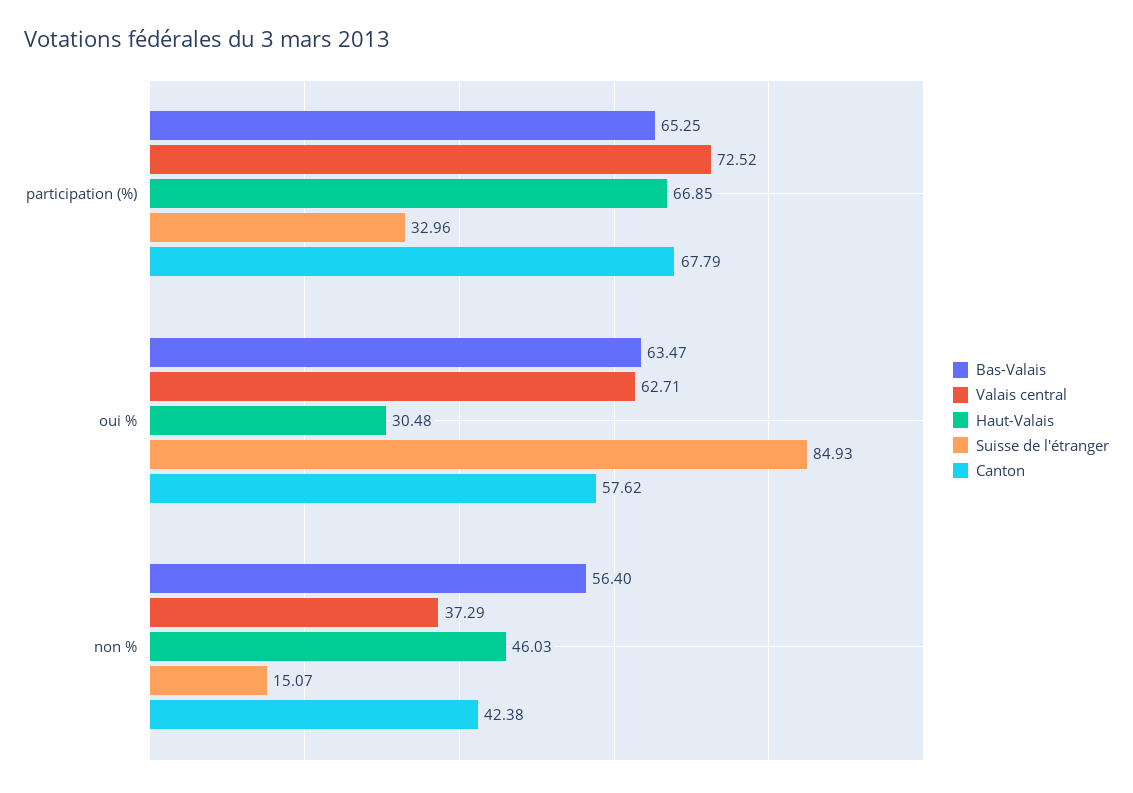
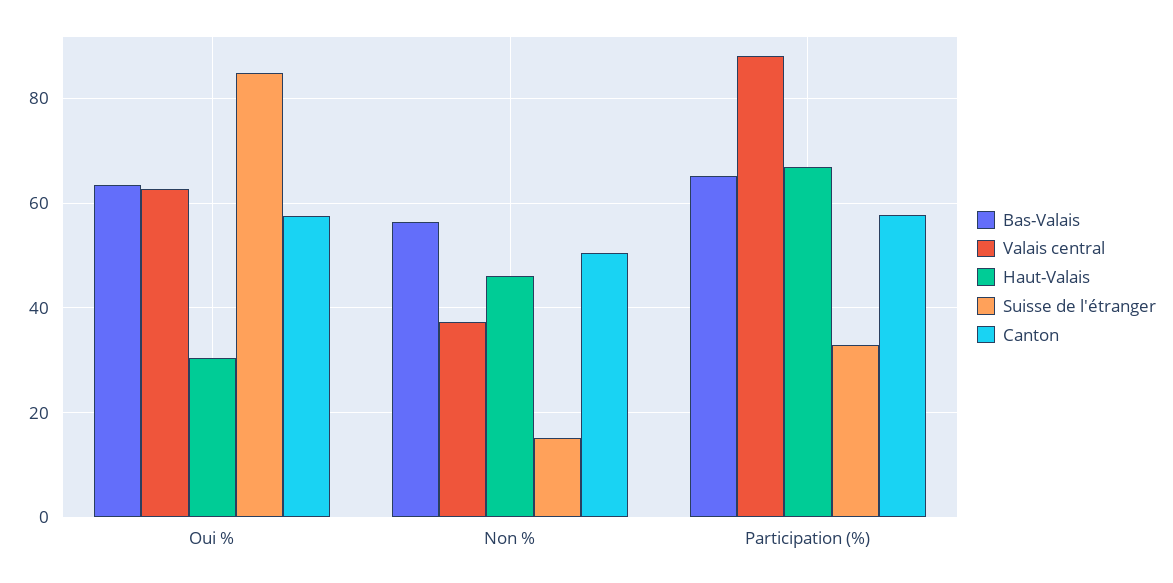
Valais central, participation (%): 72.52 -> 88
Canton, participation (%): 67.79 -> 58
Canton, non %: 42.38 -> 50

